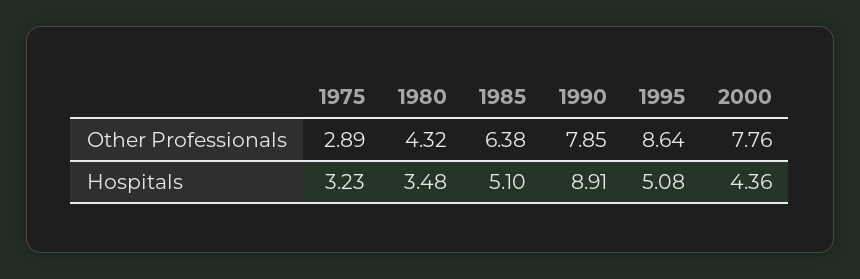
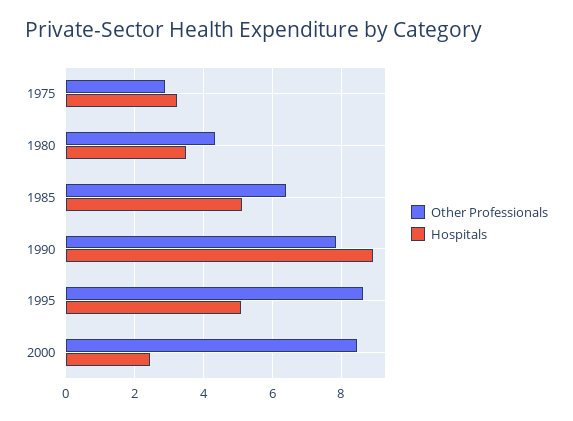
Other Professionals, 2000: 7.76 -> 8.4
Hospitals, 2000: 4.36 -> 2.4

